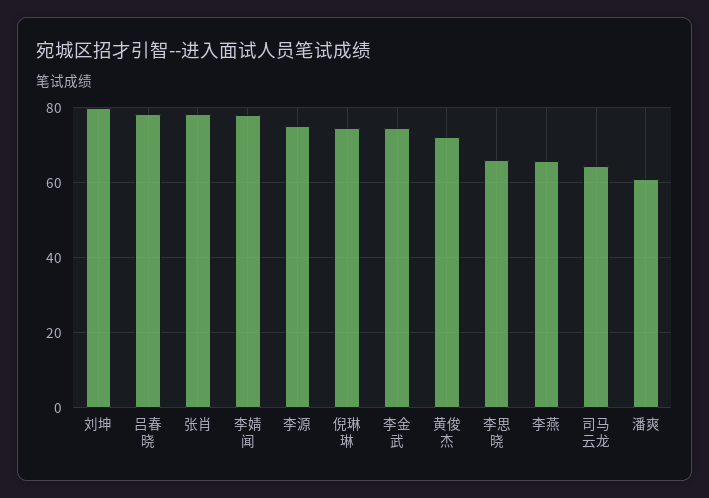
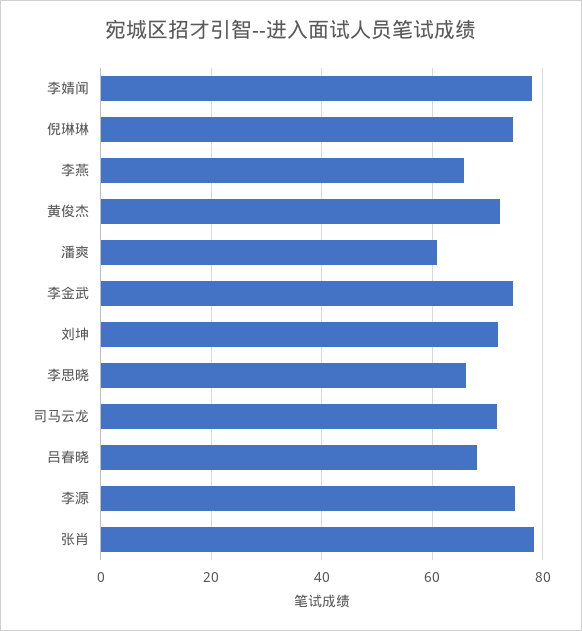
刘坤: 80 -> 72
吕春晓: 78 -> 68
司马云龙: 64 -> 72

